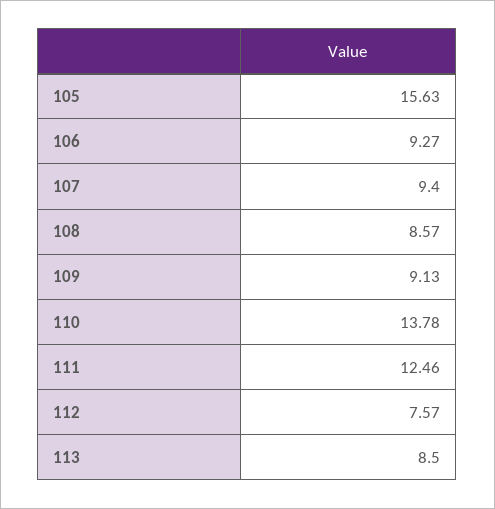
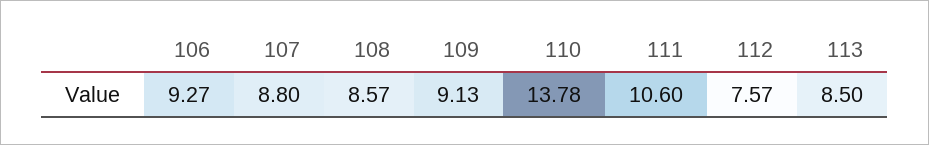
105: 15.63 -> none
107: 9.4 -> 8.8
111: 12.46 -> 10.6

